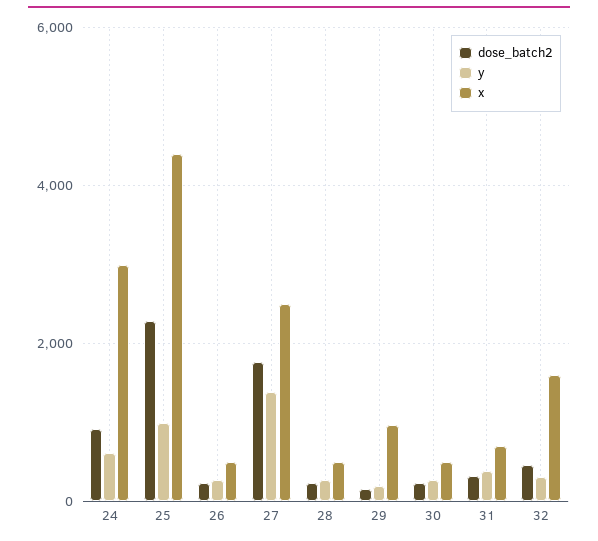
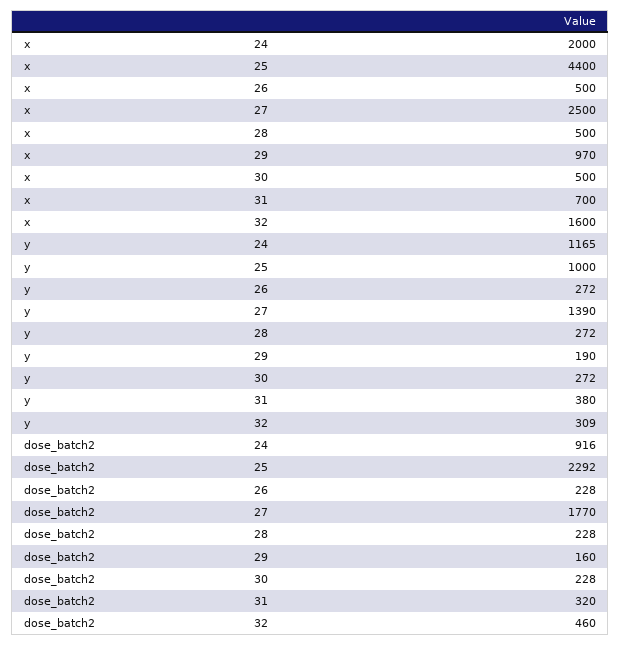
y, 24: 600 -> 1165
x, 24: 3000 -> 2000

